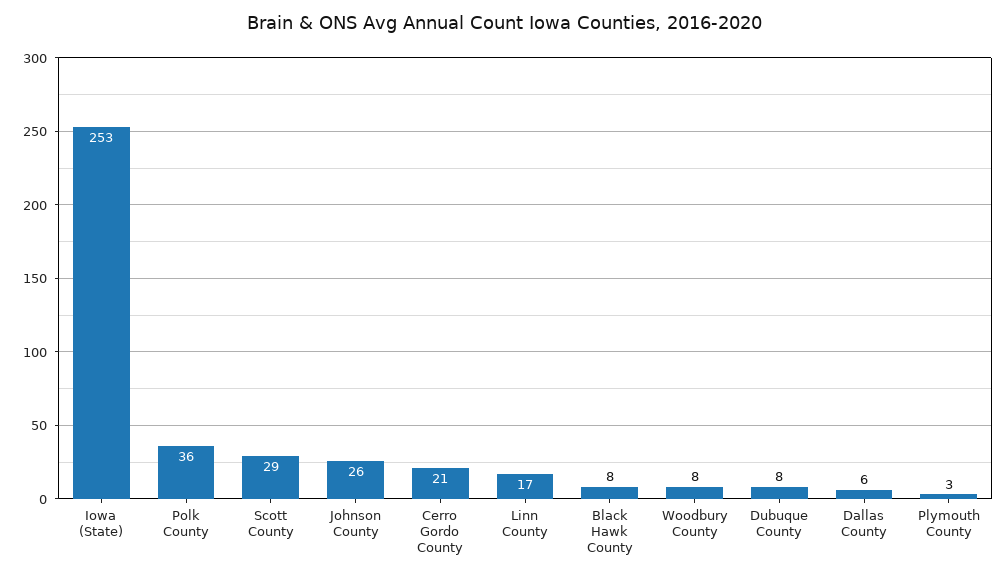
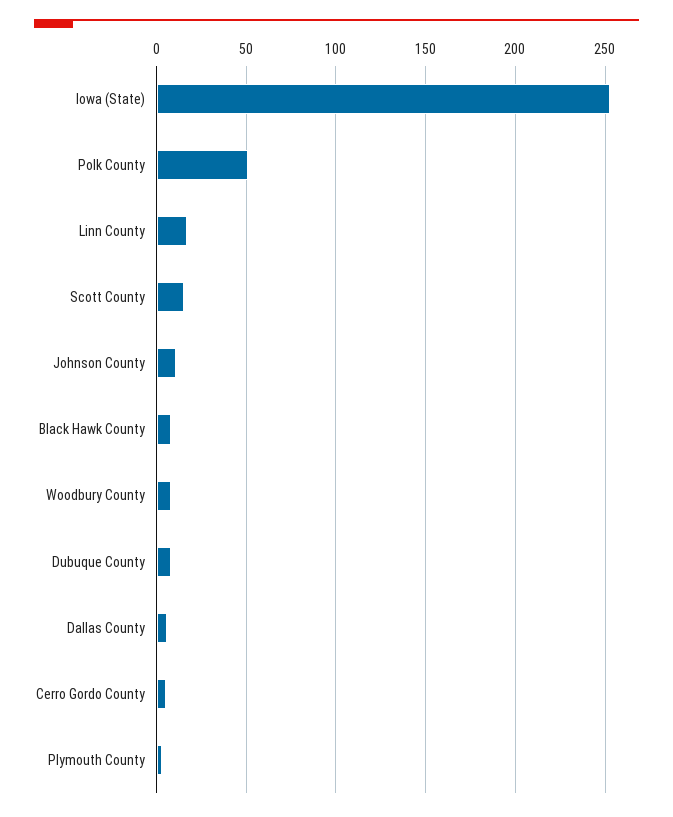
Polk County: 36 -> 50
Scott County: 29 -> 15
Johnson County: 26 -> 10
Cerro Gordo County: 21 -> 5

